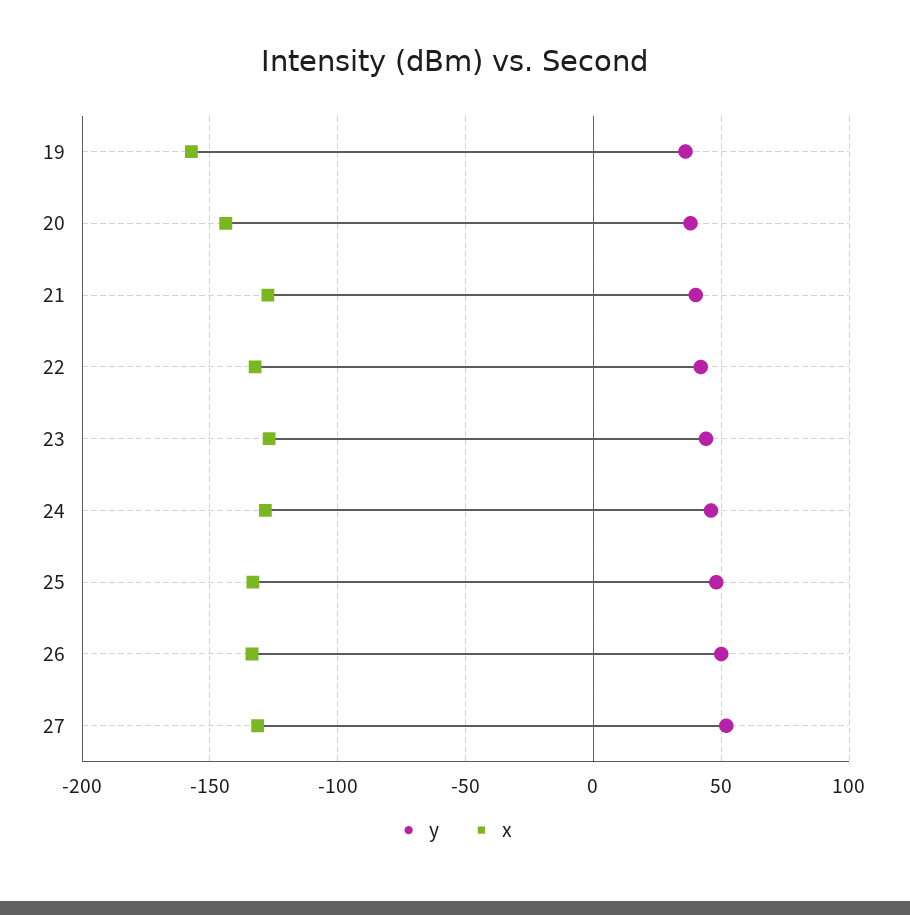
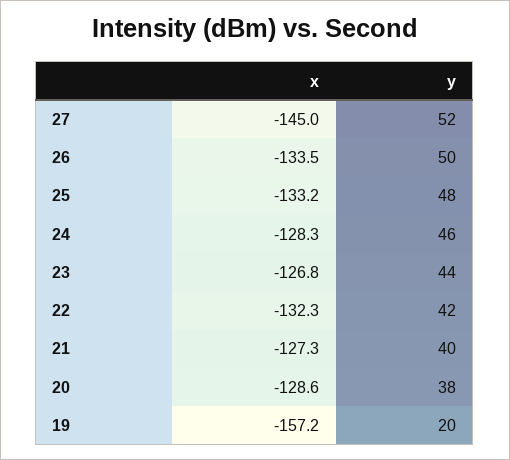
y, 19: 35 -> 20
x, 20: -145 -> -128.6
x, 27: -130 -> -145

